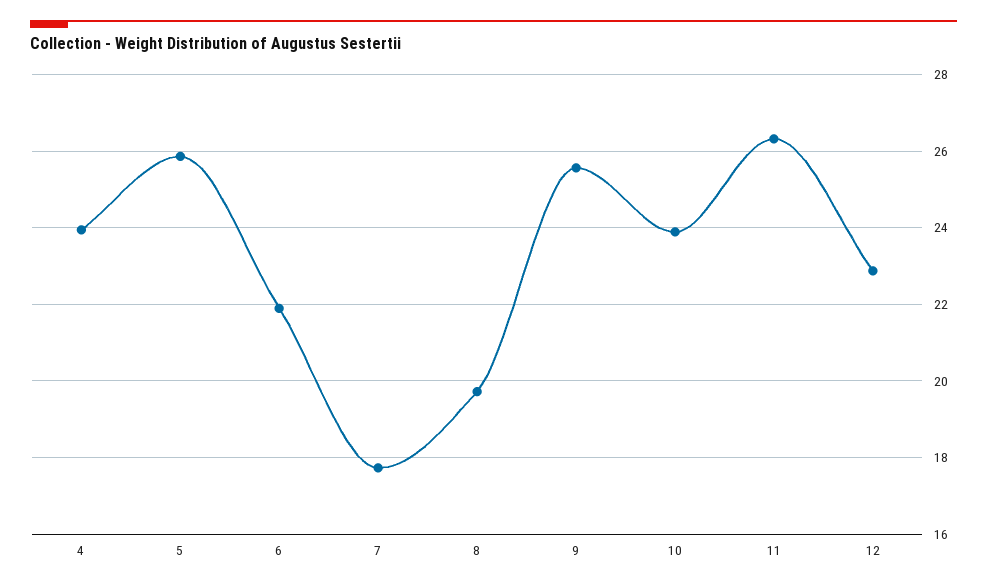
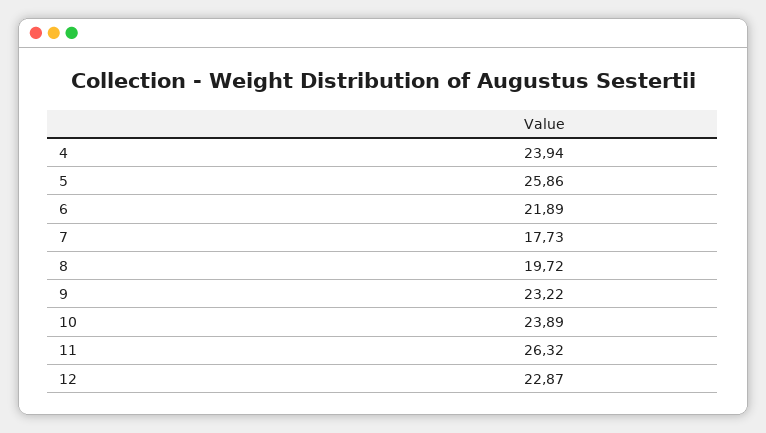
9: 25.6 -> 23.22

